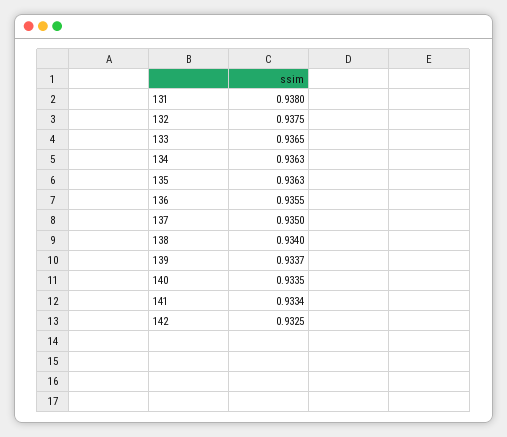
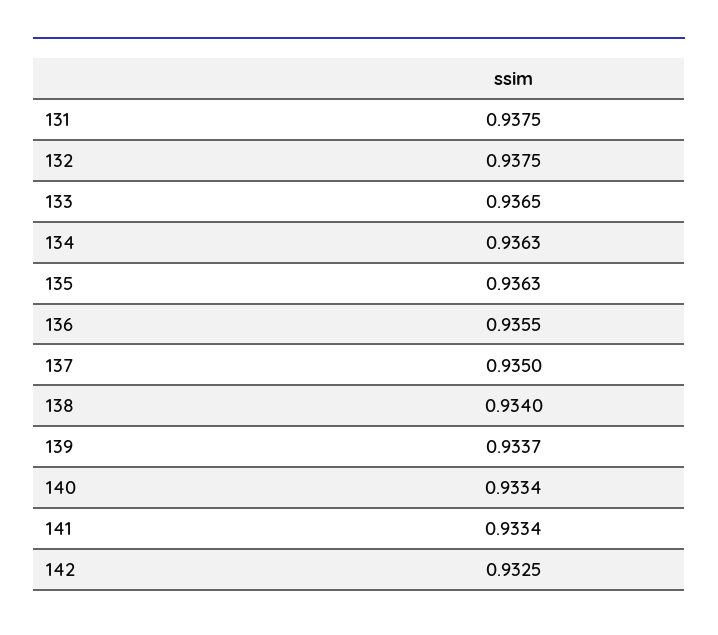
131: 0.938 -> 0.9375
140: 0.9335 -> 0.9334

